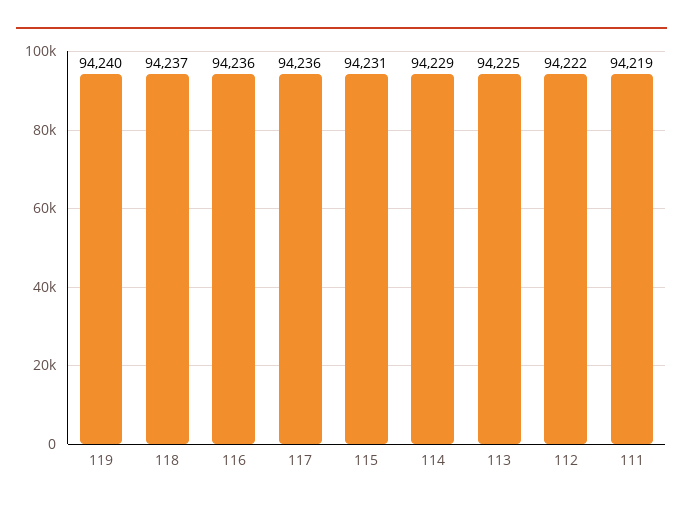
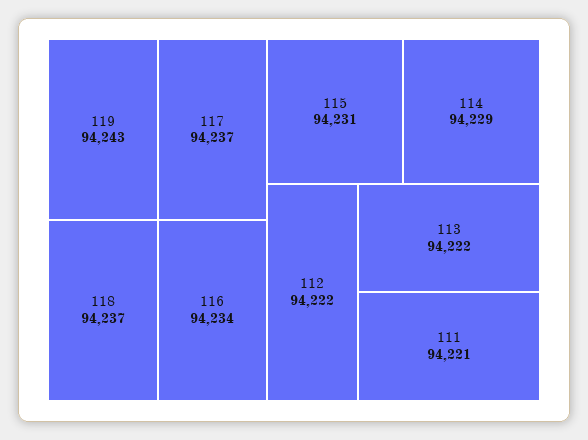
119: 94240 -> 94243
116: 94236 -> 94234
117: 94236 -> 94237
113: 94225 -> 94222
111: 94219 -> 94221

